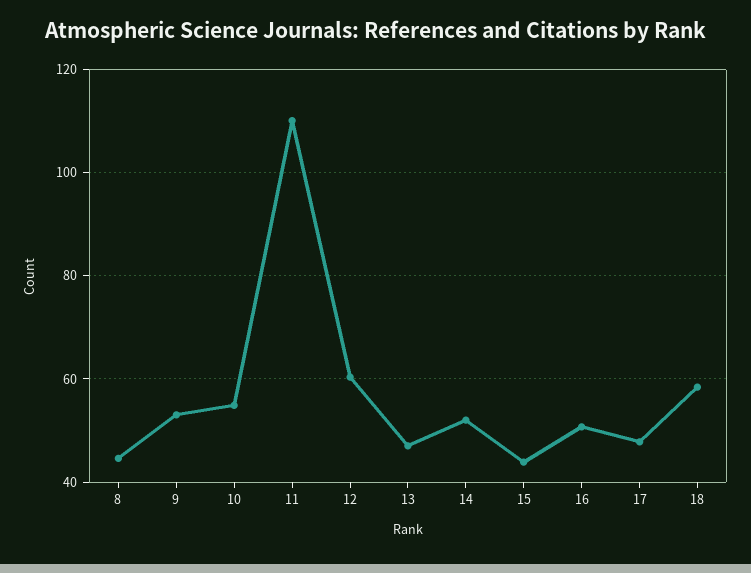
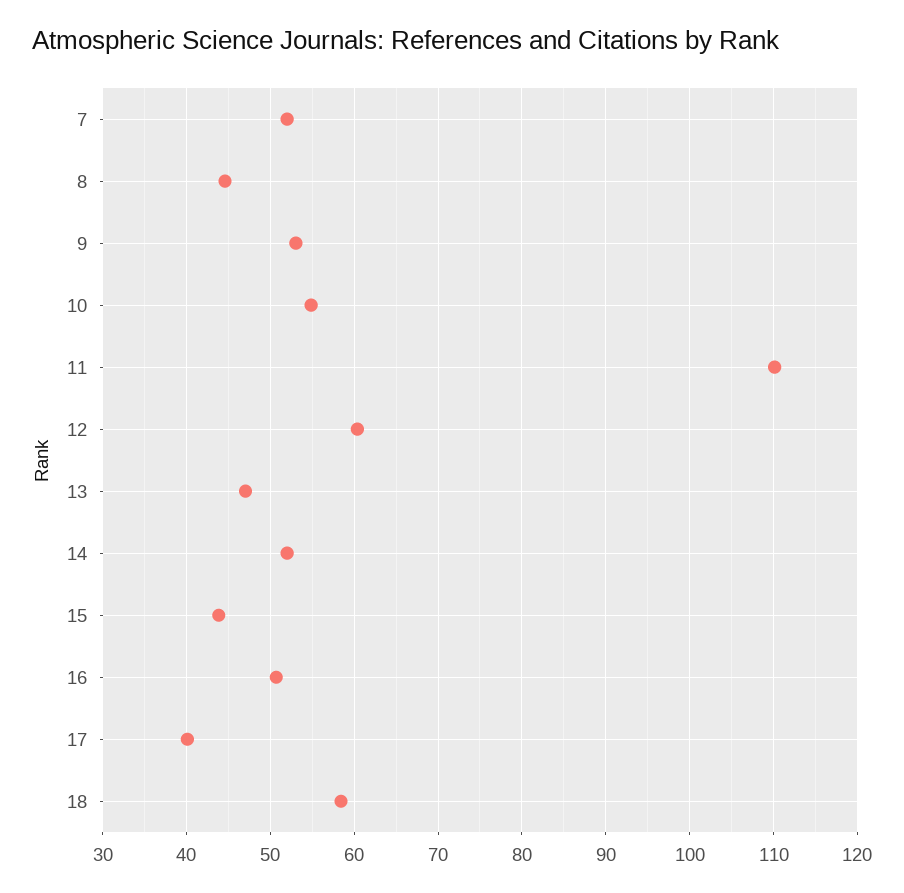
17: 48 -> 40
7: none -> 52

